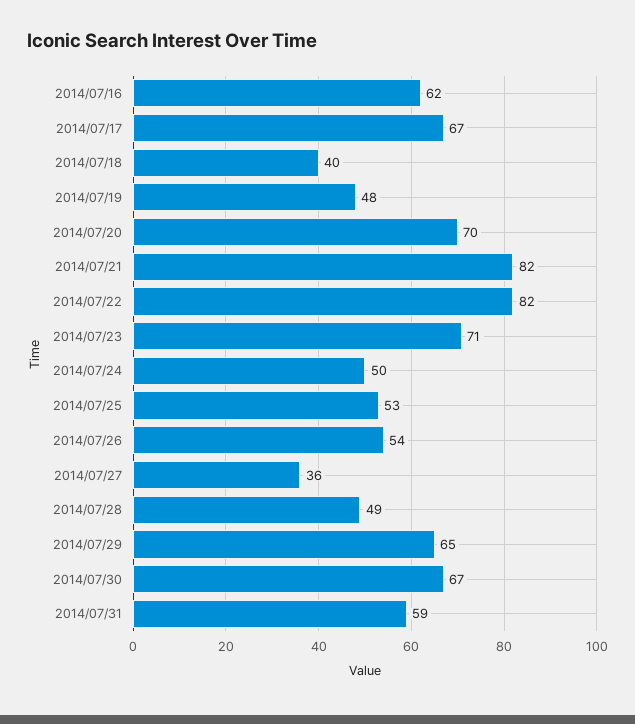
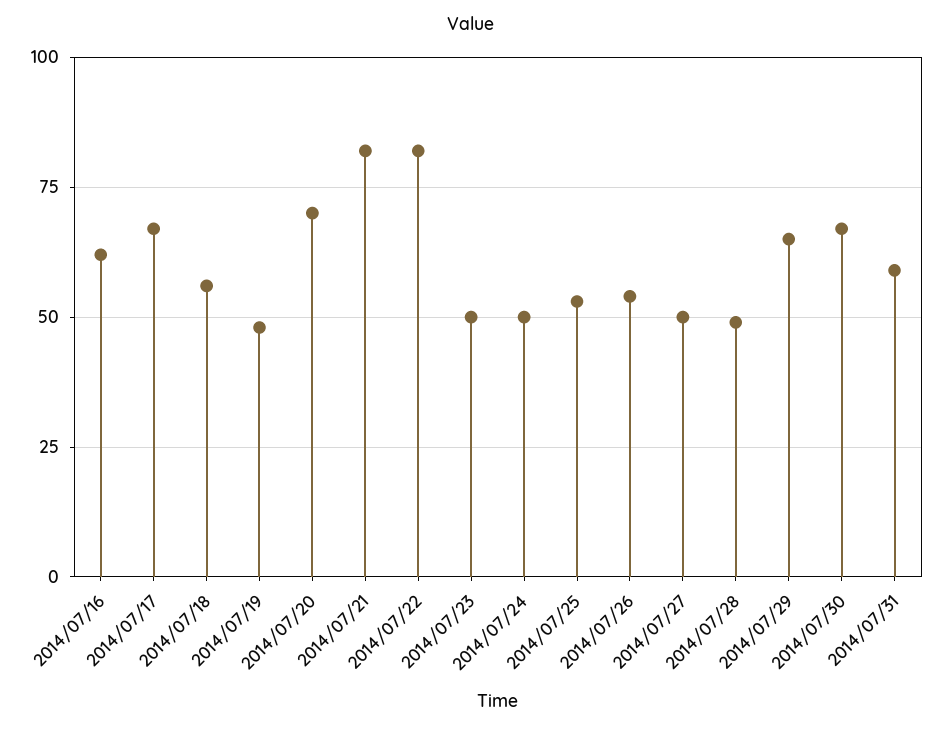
2014/07/18: 40 -> 55
2014/07/23: 71 -> 50
2014/07/27: 36 -> 50

